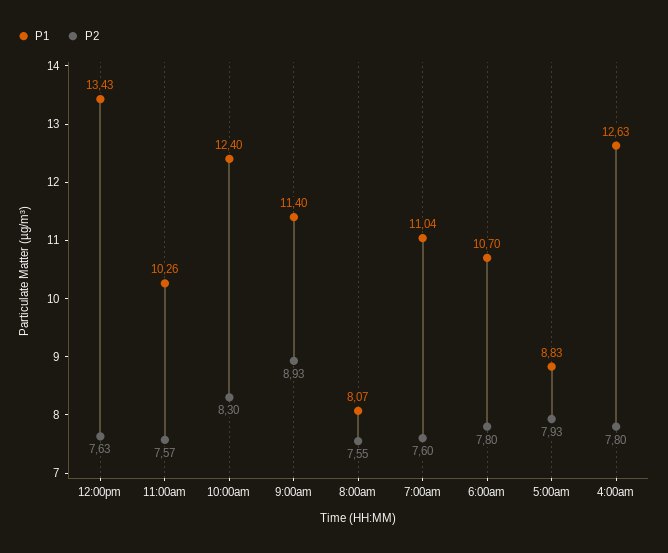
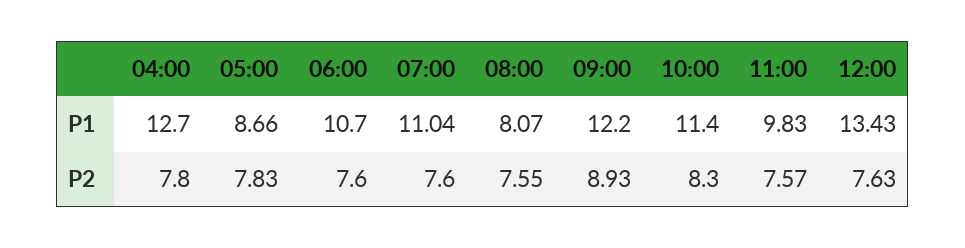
P1, 11:00am: 10.26 -> 9.83
P1, 10:00am: 12.4 -> 11.4
P1, 9:00am: 11.4 -> 12.2
P2, 6:00am: 7.8 -> 7.6
P1, 5:00am: 8.83 -> 8.66
P2, 5:00am: 7.93 -> 7.83
P1, 4:00am: 12.63 -> 12.7

